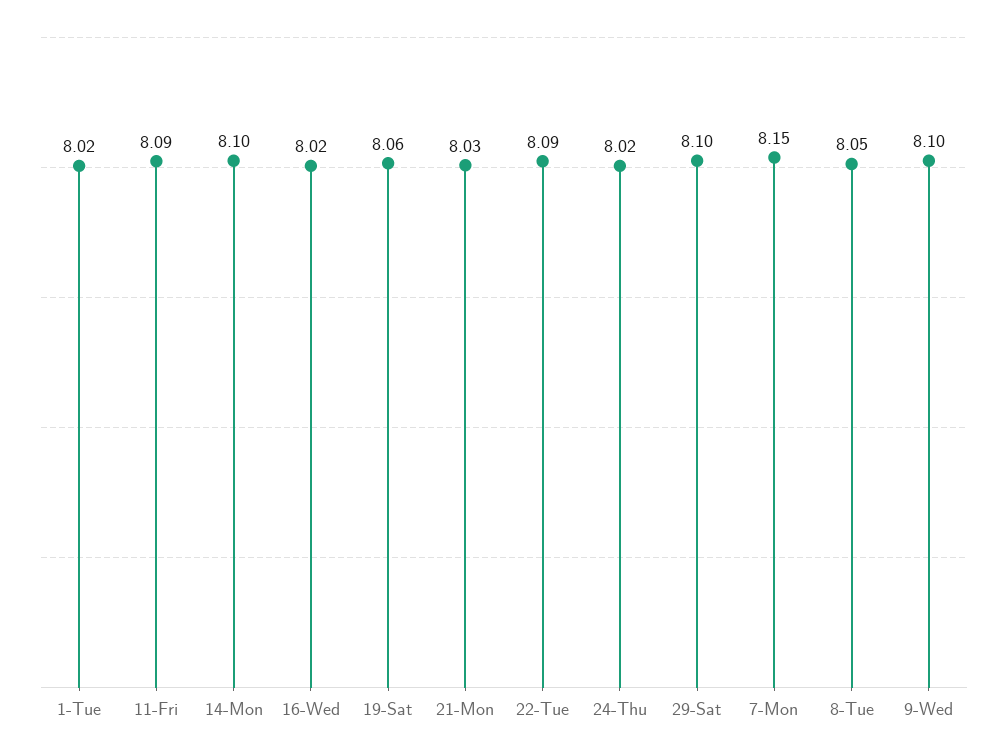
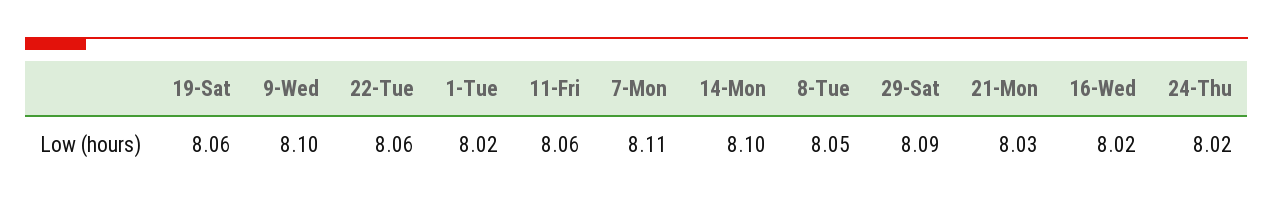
11-Fri: 8.09 -> 8.06
22-Tue: 8.09 -> 8.06
29-Sat: 8.1 -> 8.09
7-Mon: 8.15 -> 8.11

